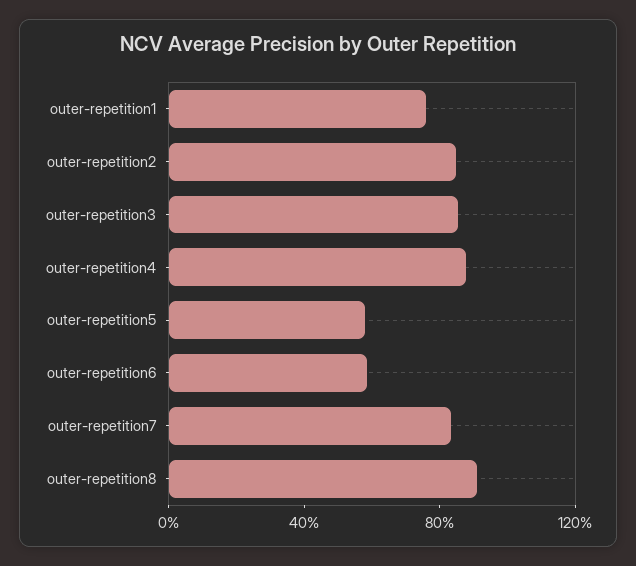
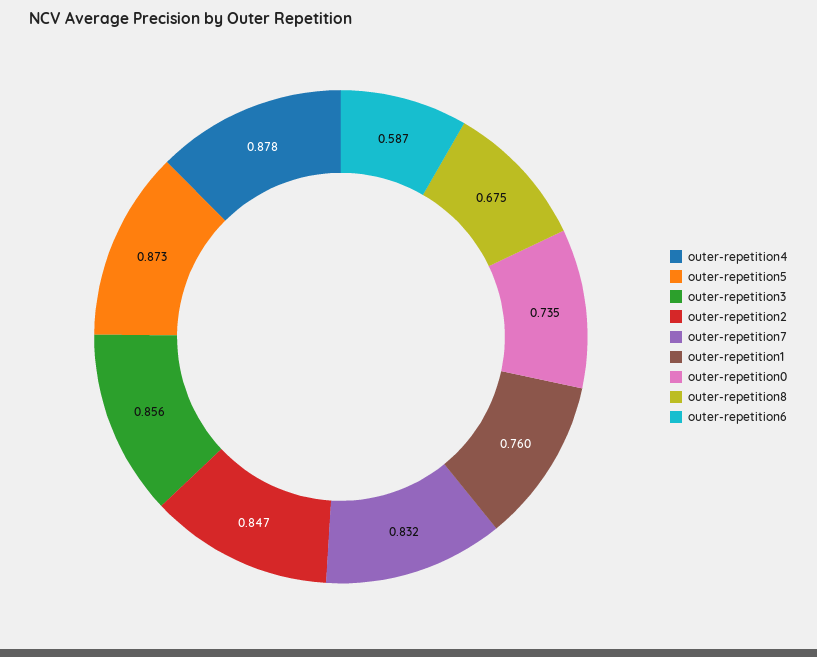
outer-repetition5: 0.6 -> 0.873
outer-repetition8: 0.9 -> 0.675
outer-repetition0: none -> 0.735

